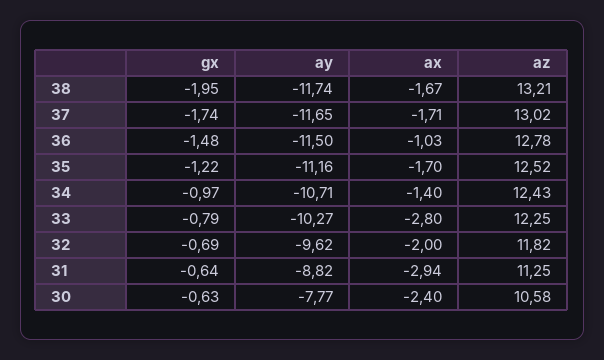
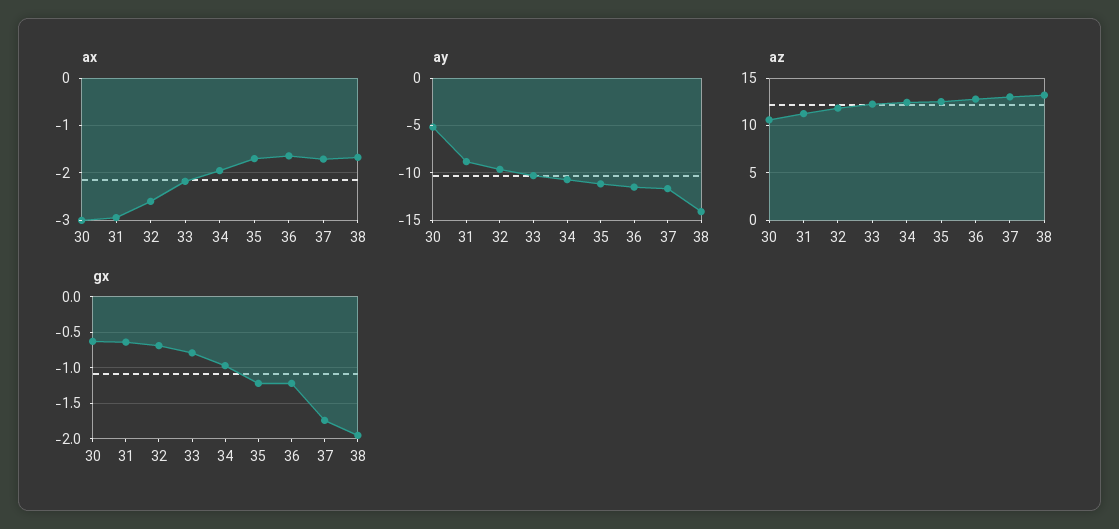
ay, 38: -11.74 -> -14
gx, 36: -1.48 -> -1.2
ax, 36: -1.03 -> -1.6
ax, 34: -1.4 -> -2
ax, 33: -2.8 -> -2.2
ax, 32: -2 -> -2.6
ay, 30: -7.77 -> -5
ax, 30: -2.4 -> -3

